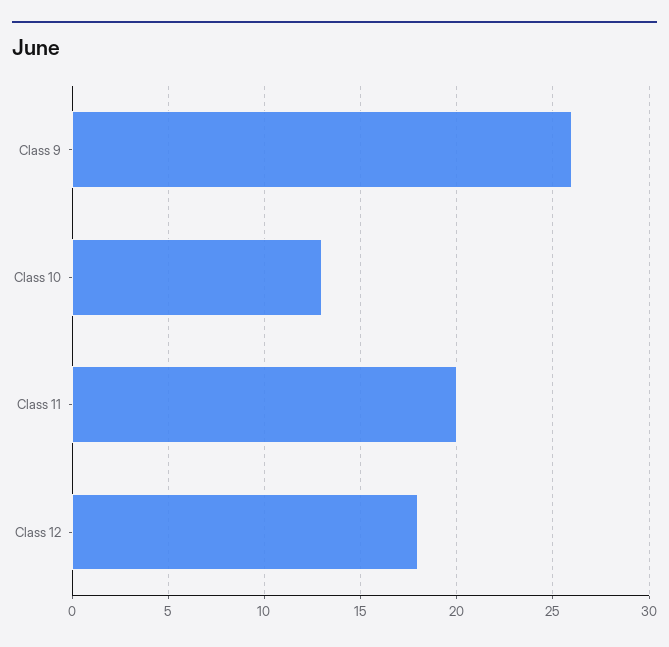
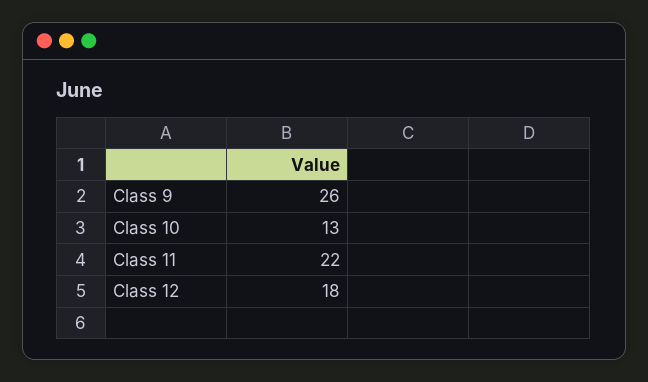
Class 11: 20 -> 22

